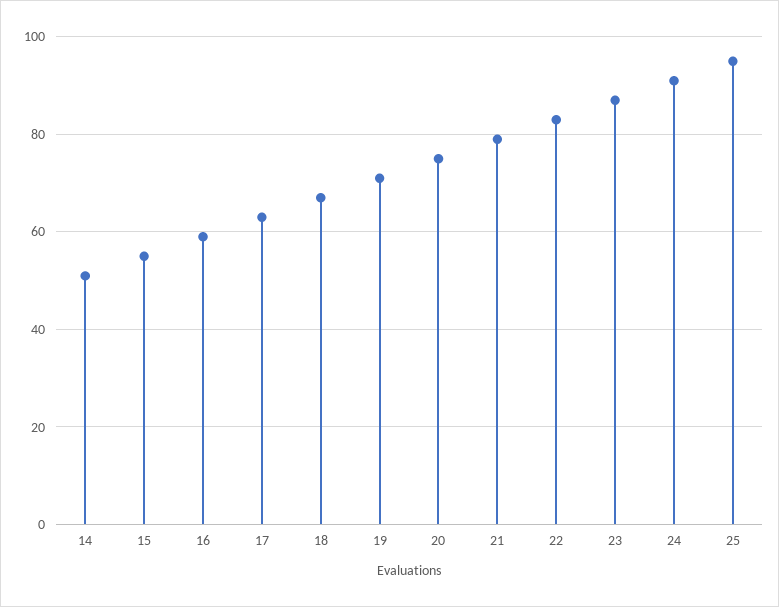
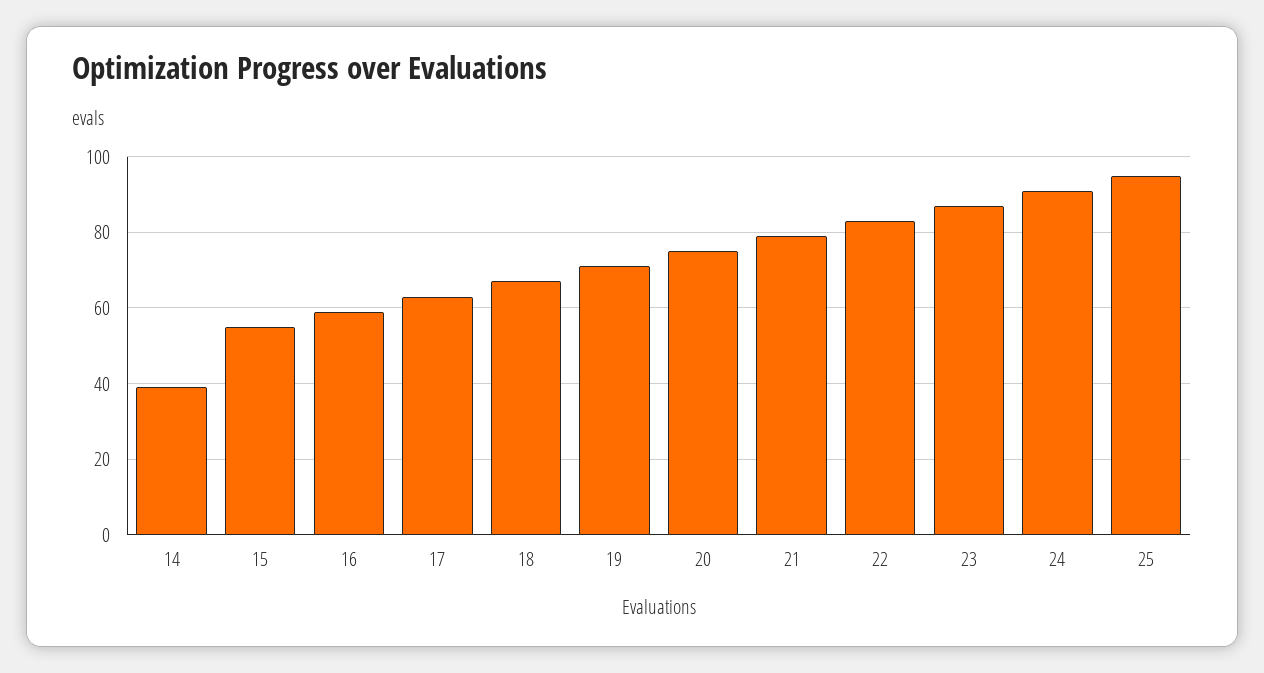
14: 50 -> 40

